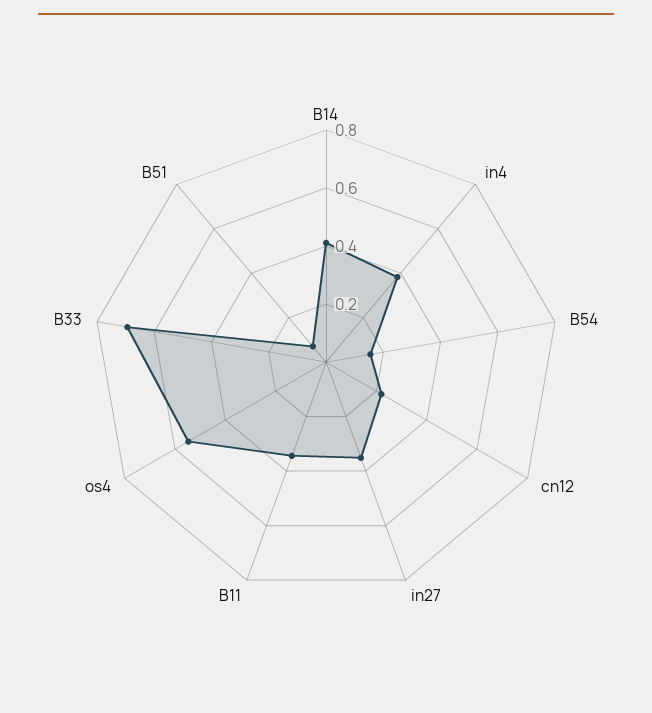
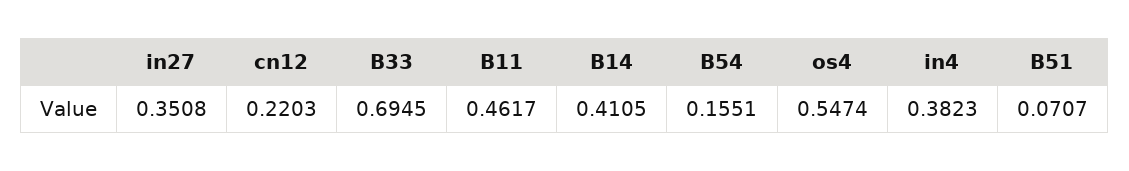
B11: 0.35 -> 0.4617

